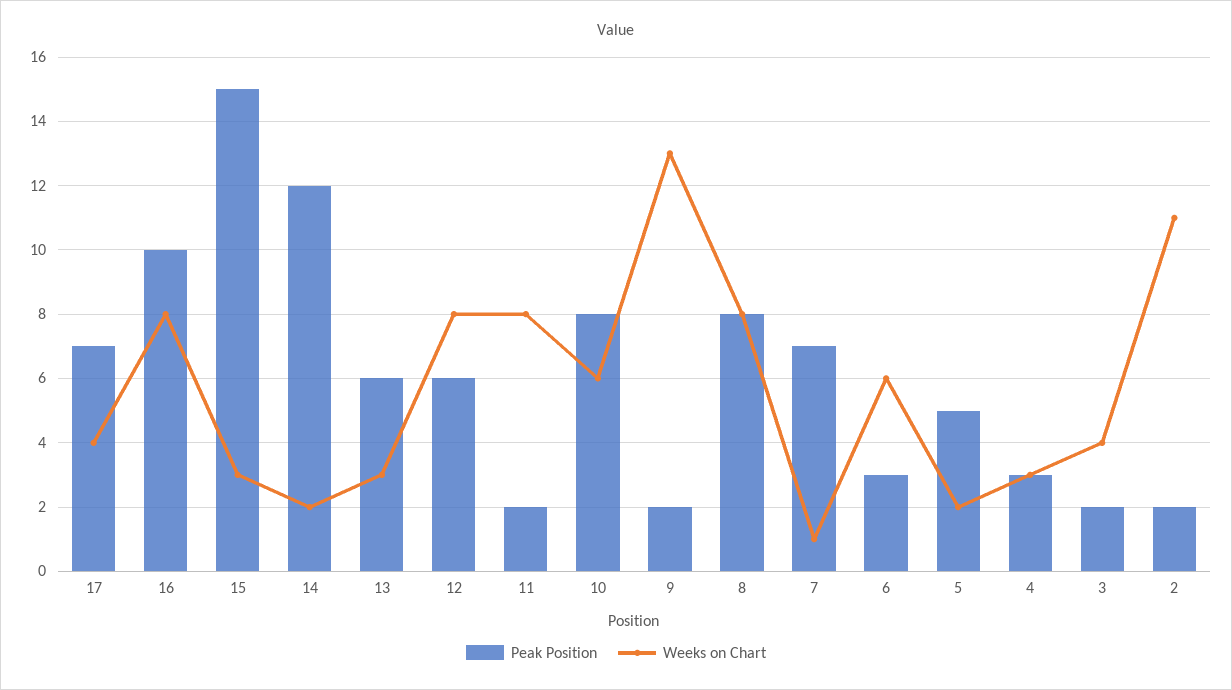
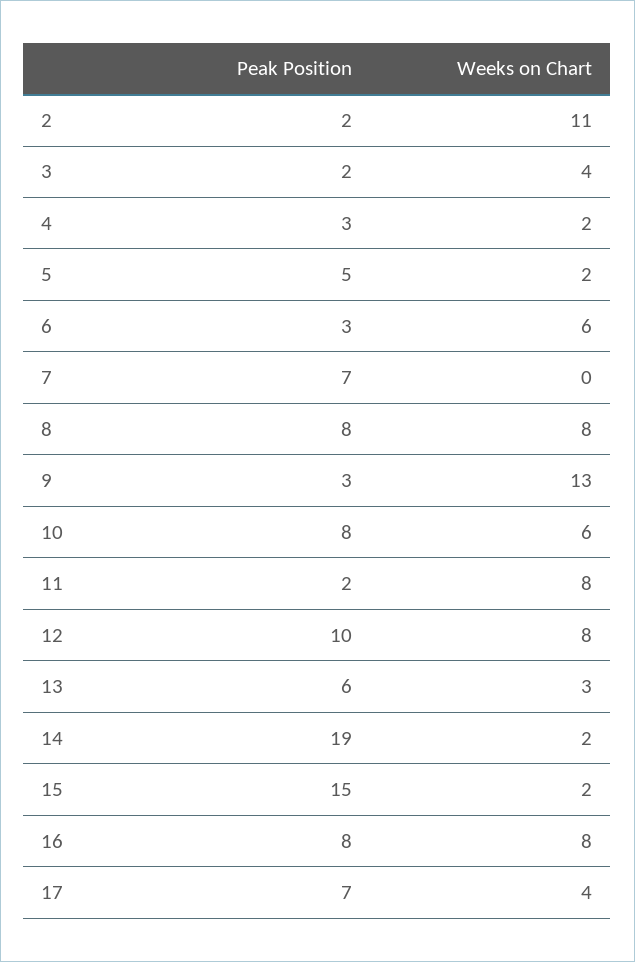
Peak Position, 16: 10 -> 8
Weeks on Chart, 15: 3 -> 2
Peak Position, 14: 12 -> 19
Peak Position, 12: 6 -> 10
Peak Position, 9: 2 -> 3
Weeks on Chart, 7: 1 -> 0
Weeks on Chart, 4: 3 -> 2

